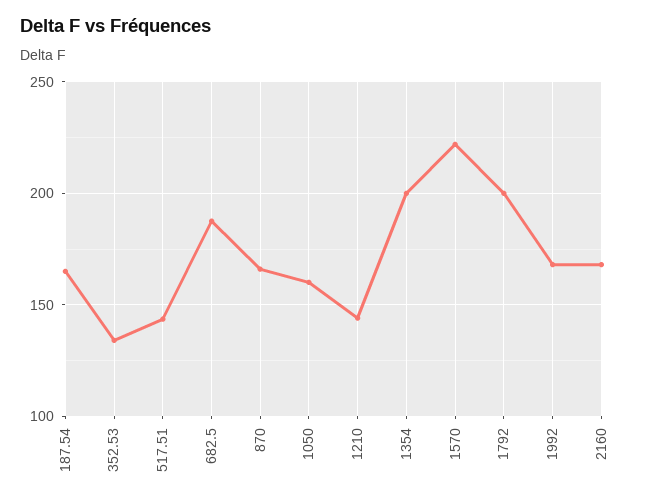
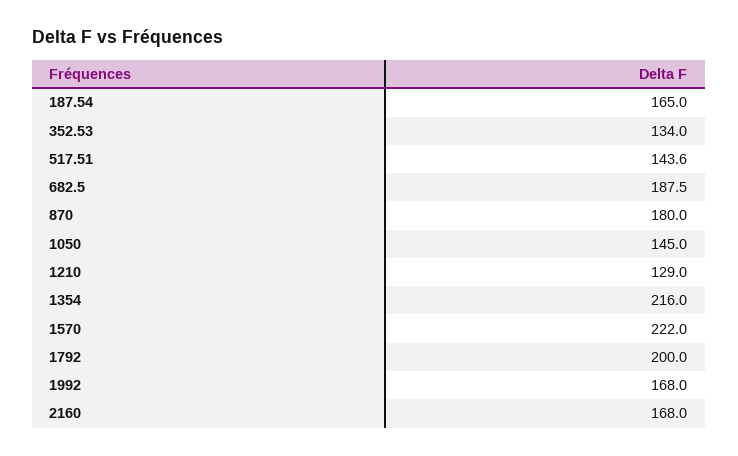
870: 165 -> 180
1050: 160 -> 145
1210: 145 -> 129
1354: 200 -> 216

